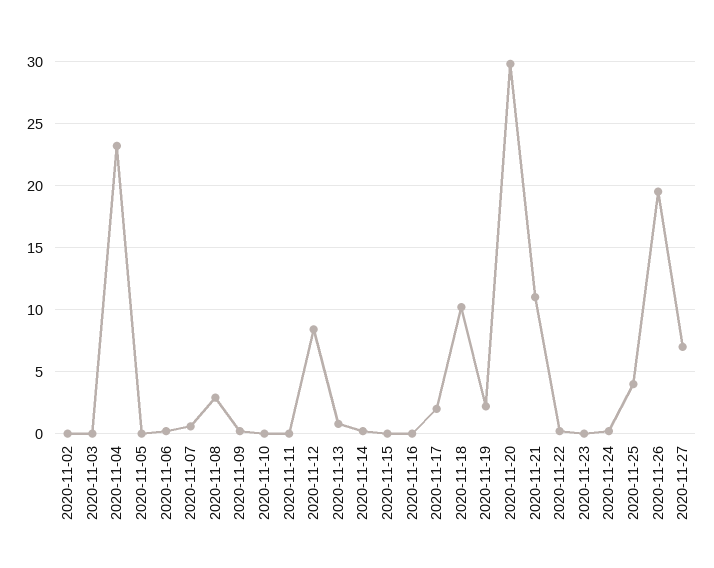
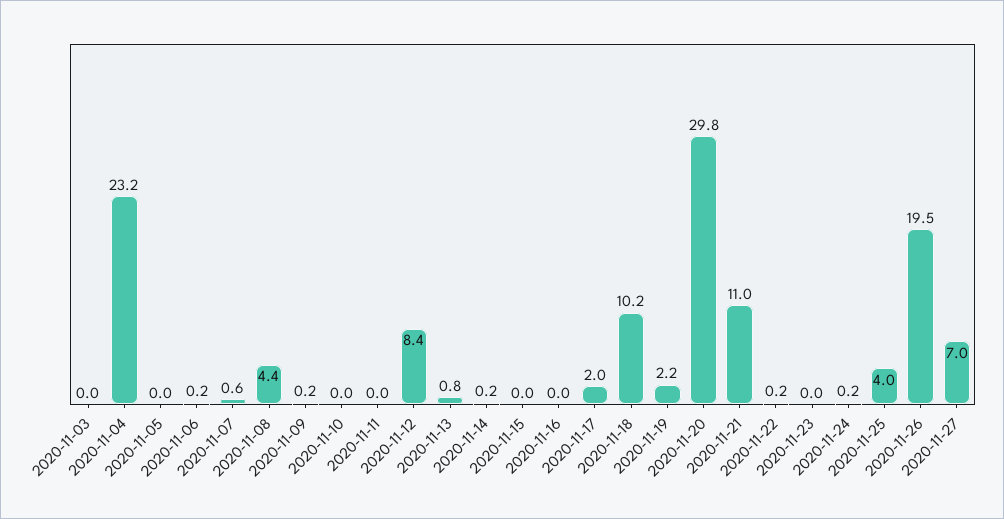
2020-11-02: 0 -> none
2020-11-08: 3 -> 4.4

